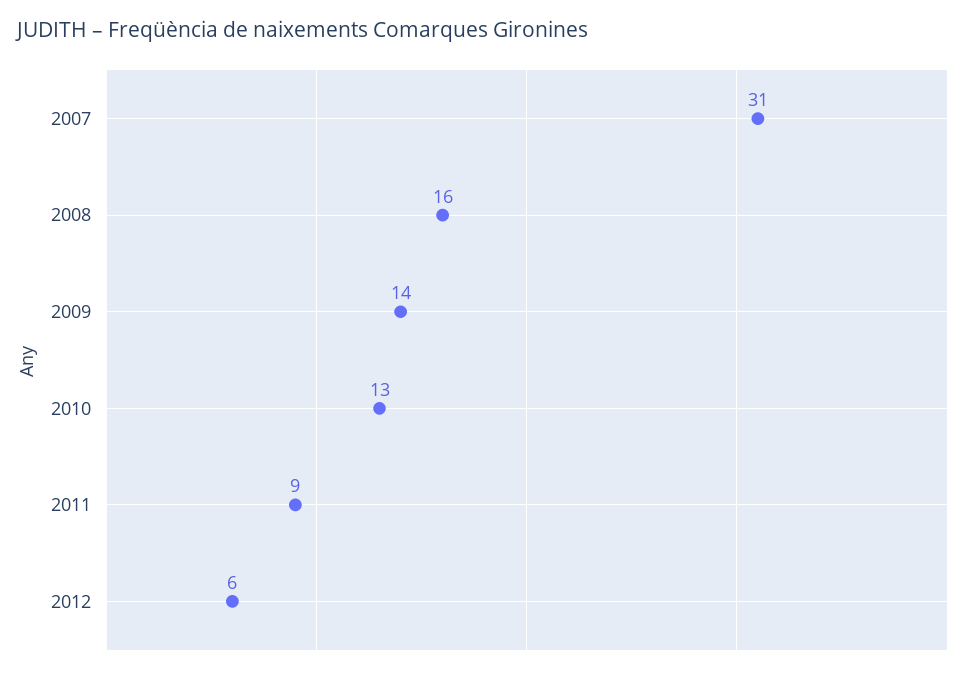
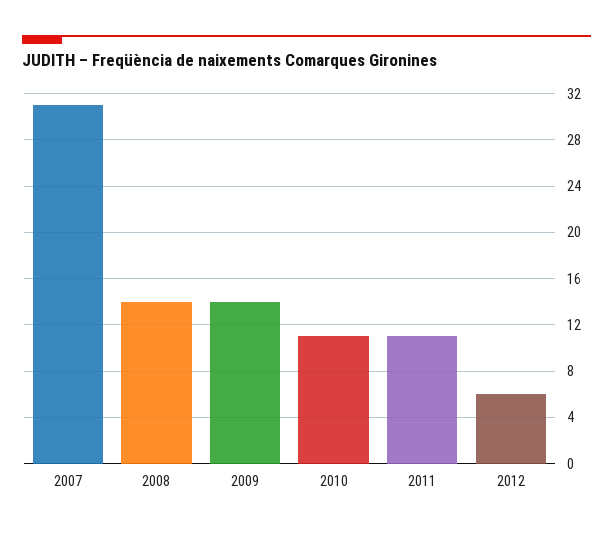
2008: 16 -> 14
2010: 13 -> 11
2011: 9 -> 11

